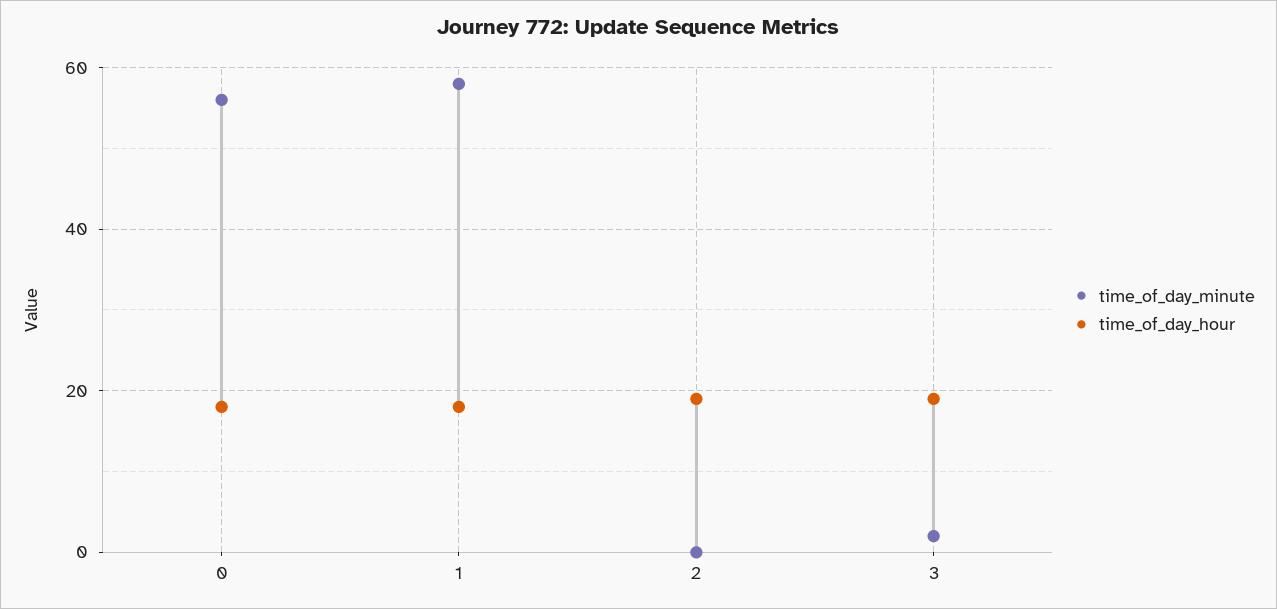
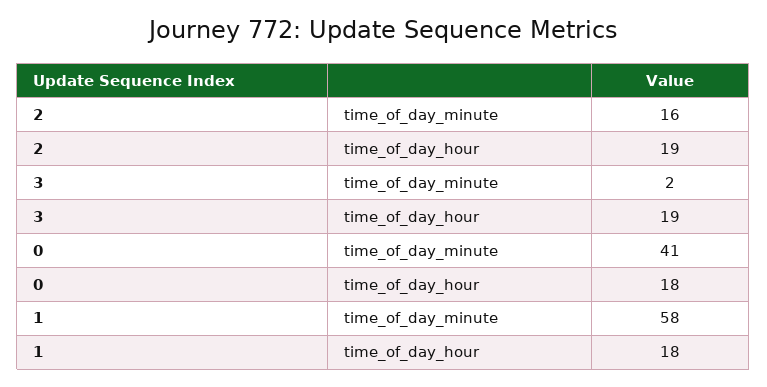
time_of_day_minute, 0: 55 -> 41
time_of_day_minute, 2: 0 -> 16

